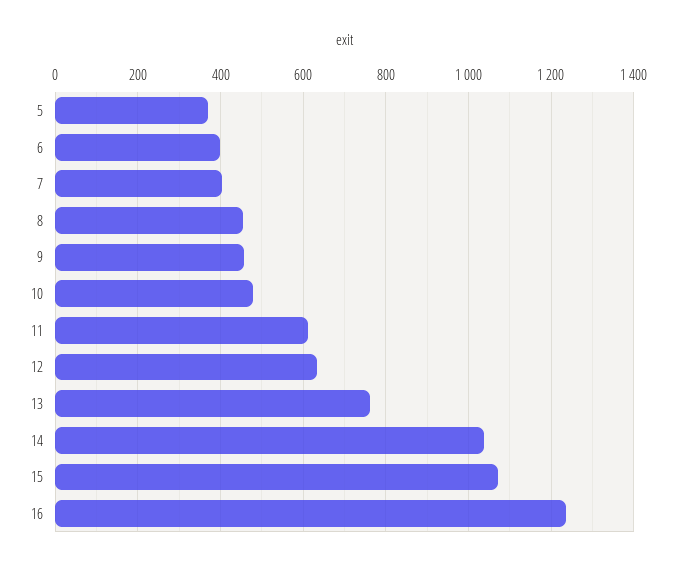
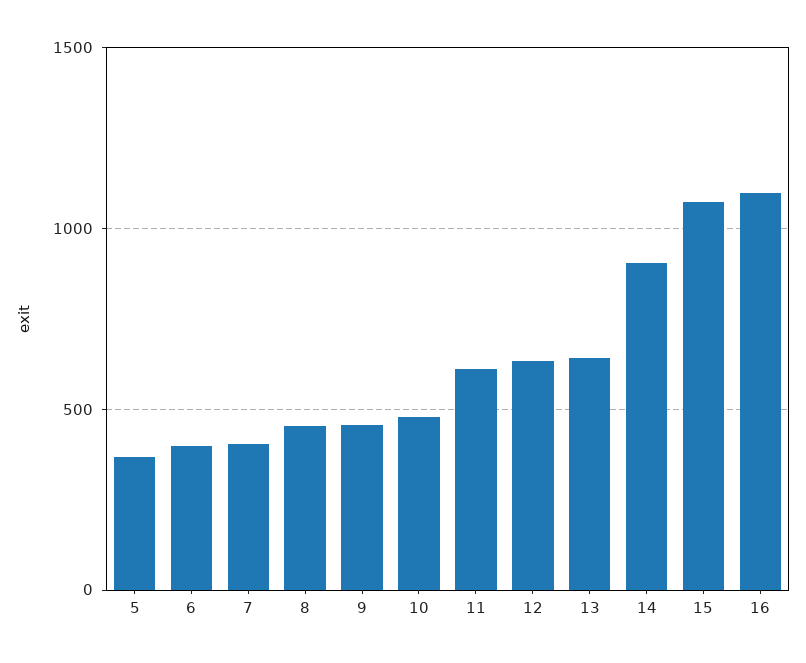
13: 760 -> 650
14: 1040 -> 900
16: 1240 -> 1100

